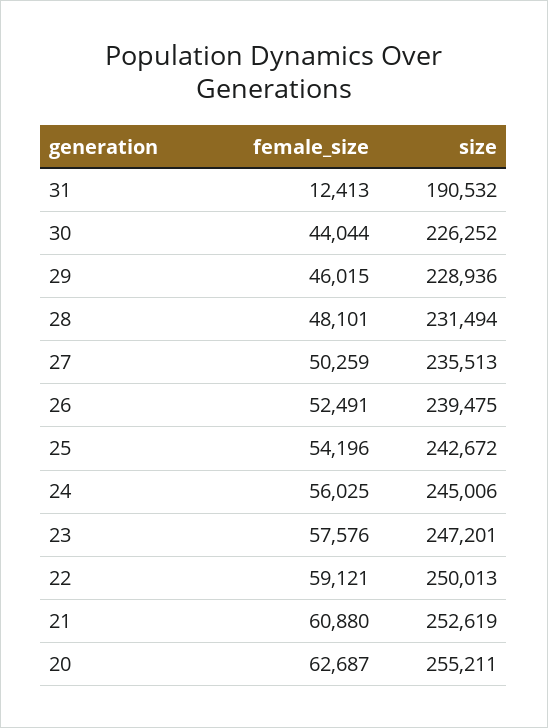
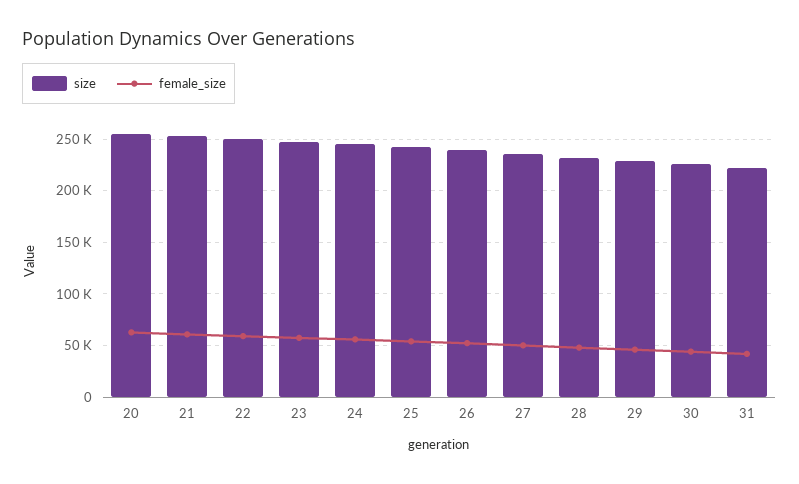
female_size, 31: 12413 -> 40000
size, 31: 190532 -> 220000

